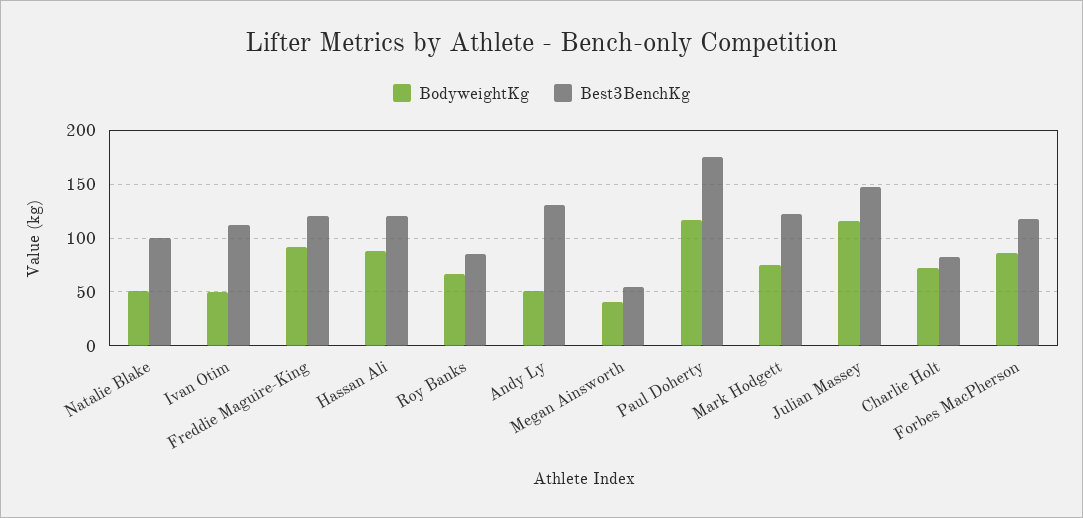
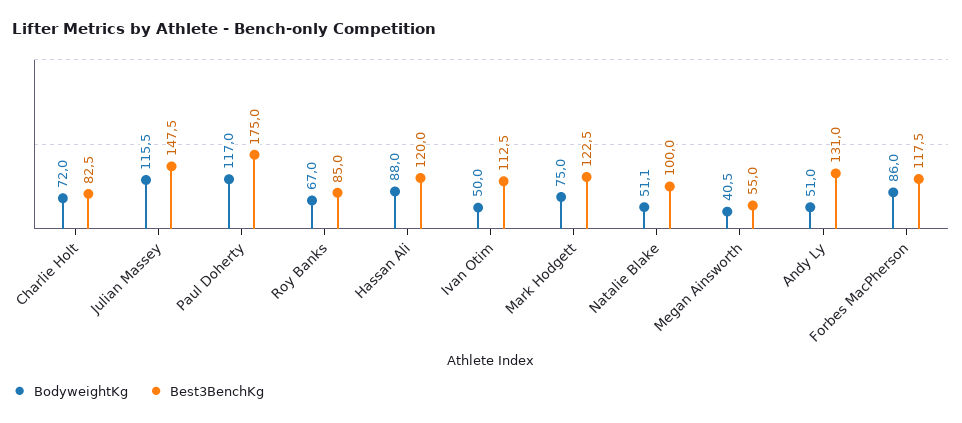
BodyweightKg, Freddie Maguire-King: 90 -> none
Best3BenchKg, Freddie Maguire-King: 120 -> none

